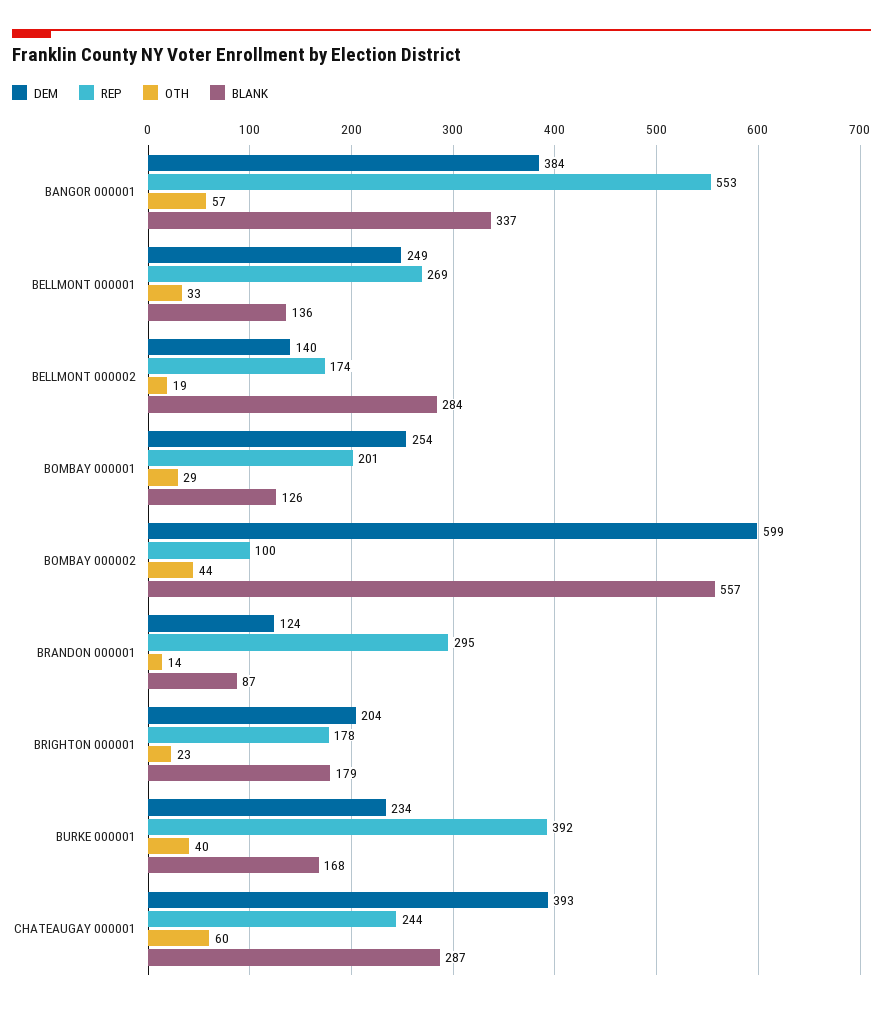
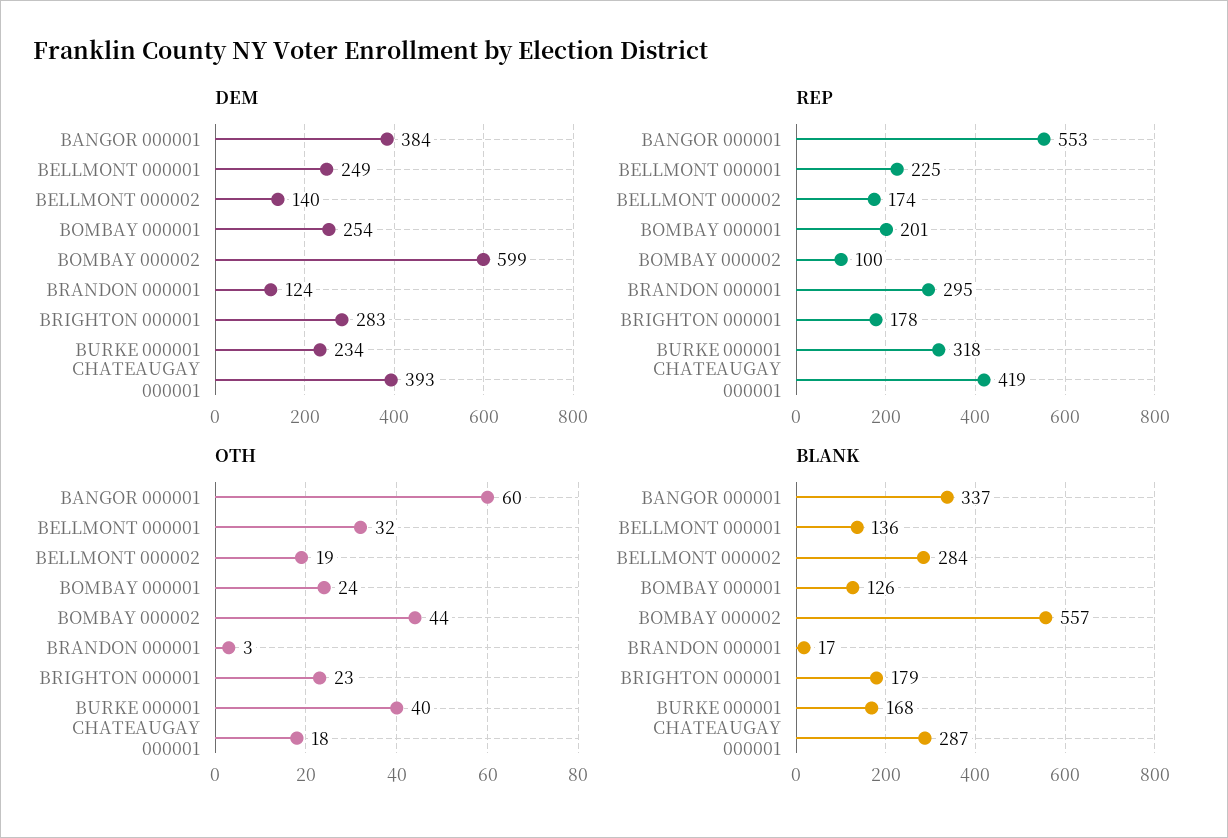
OTH, BANGOR 000001: 57 -> 60
REP, BELLMONT 000001: 269 -> 225
OTH, BELLMONT 000001: 33 -> 32
OTH, BOMBAY 000001: 29 -> 24
OTH, BRANDON 000001: 14 -> 3
BLANK, BRANDON 000001: 87 -> 17
DEM, BRIGHTON 000001: 204 -> 283
REP, BURKE 000001: 392 -> 318
REP, CHATEAUGAY 000001: 244 -> 419
OTH, CHATEAUGAY 000001: 60 -> 18

